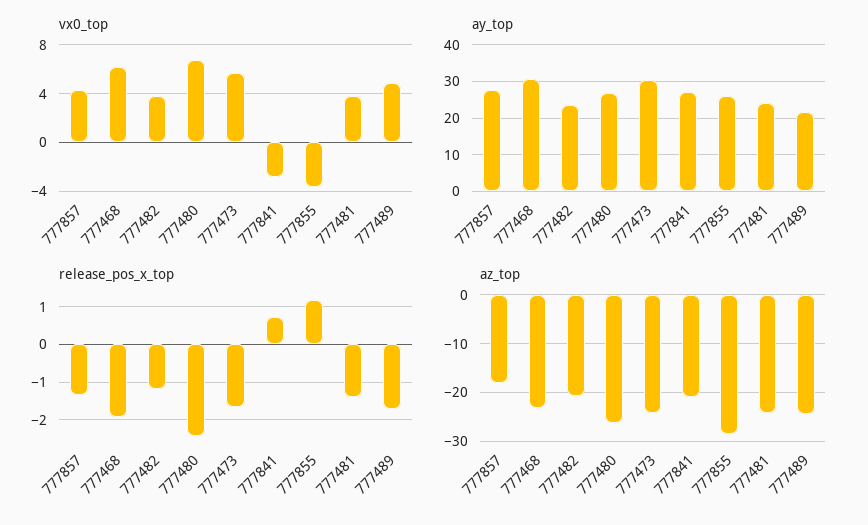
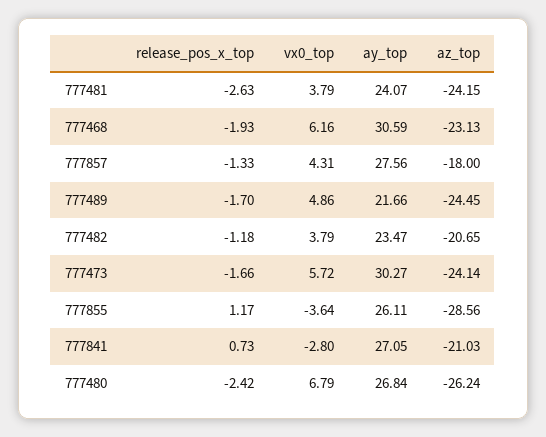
release_pos_x_top, 777481: -1.4 -> -2.63

